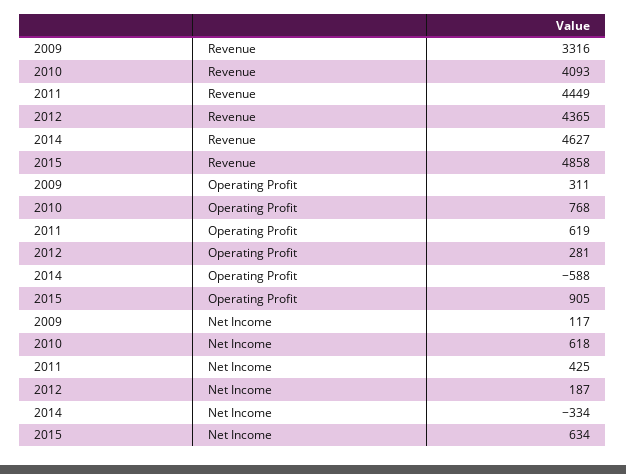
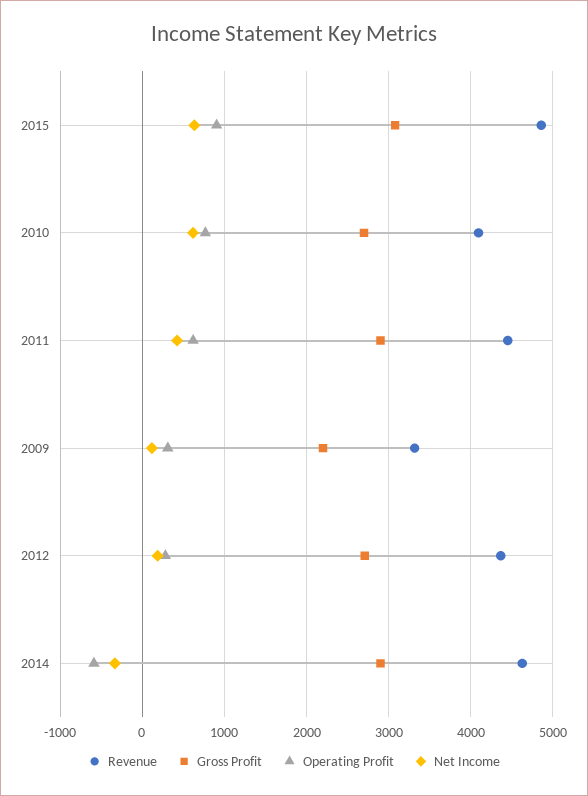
Gross Profit, 2015: none -> 3100
Gross Profit, 2010: none -> 2700
Gross Profit, 2011: none -> 2900
Gross Profit, 2009: none -> 2200
Gross Profit, 2012: none -> 2700
Gross Profit, 2014: none -> 2900

